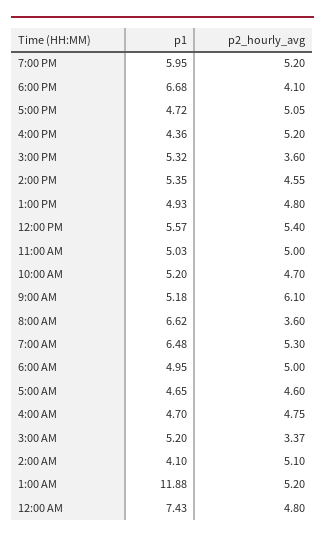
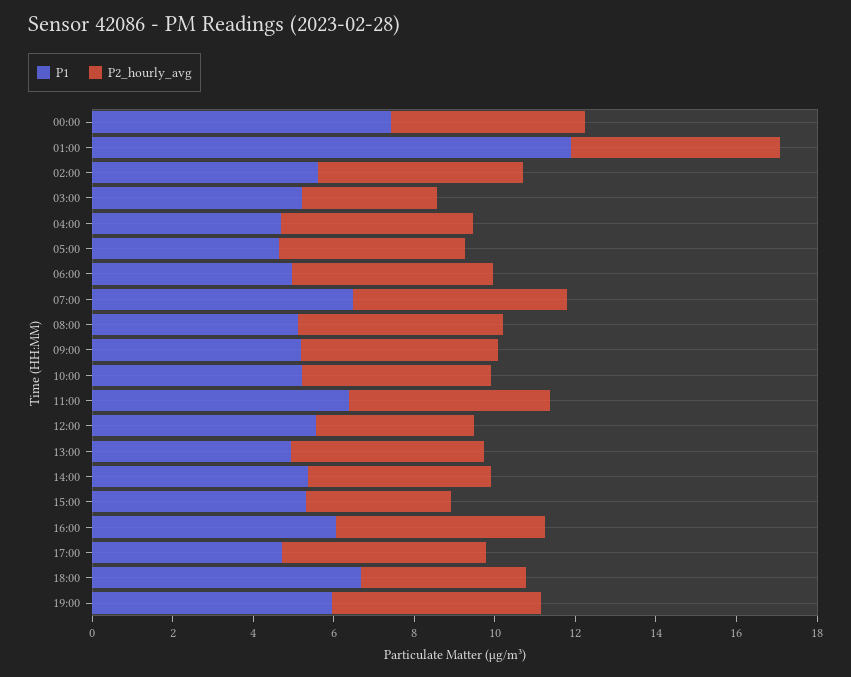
p1, 4:00 PM: 4.36 -> 6
p2_hourly_avg, 12:00 PM: 5.4 -> 4
p1, 11:00 AM: 5.03 -> 6.5
p2_hourly_avg, 9:00 AM: 6.1 -> 5
p1, 8:00 AM: 6.62 -> 5
p2_hourly_avg, 8:00 AM: 3.6 -> 5
p1, 2:00 AM: 4.1 -> 5.5

